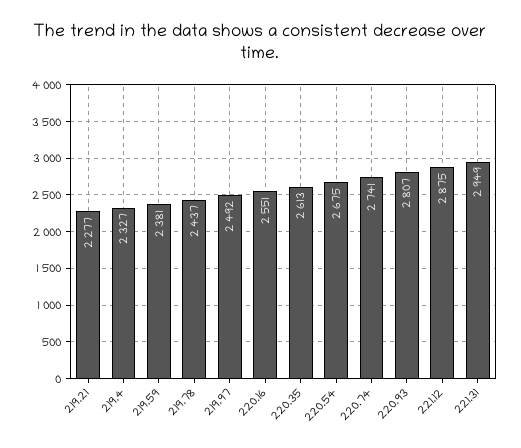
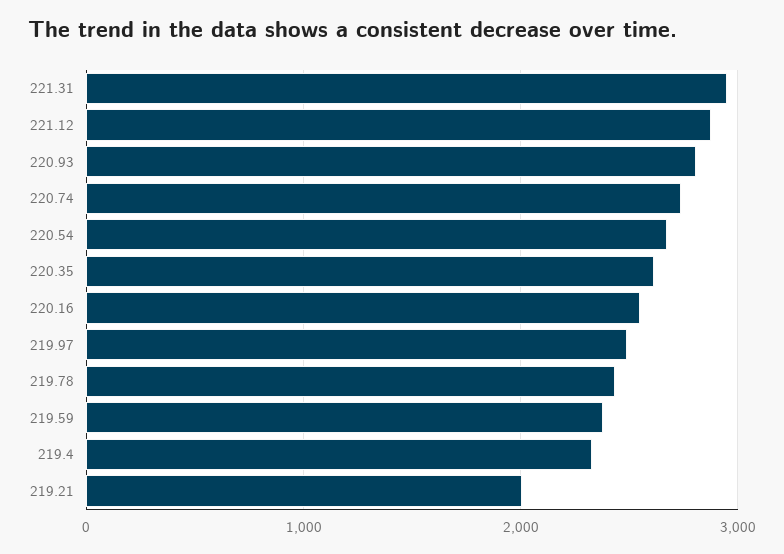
219.21: 2277 -> 2000

